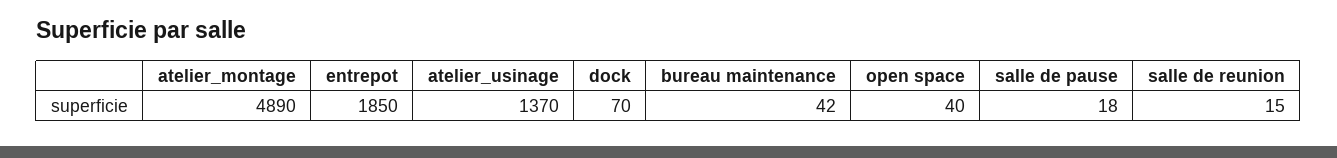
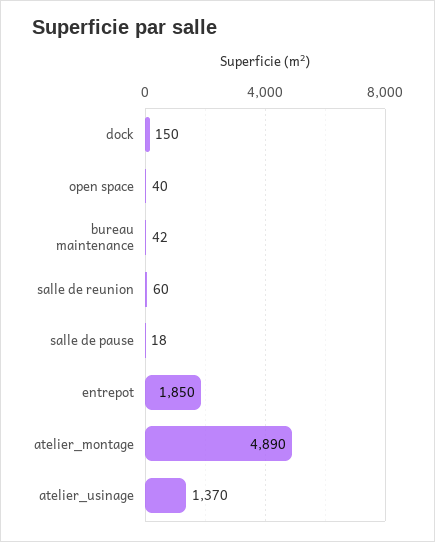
dock: 70 -> 150
salle de reunion: 15 -> 60

